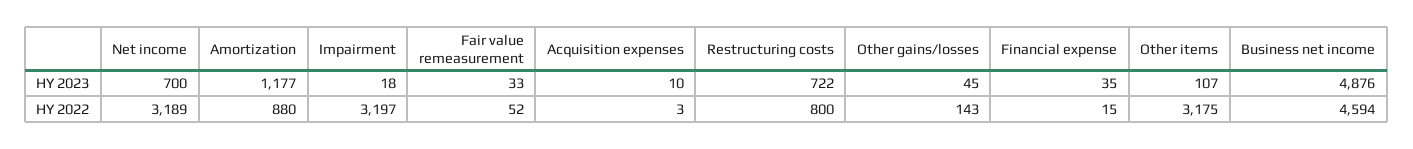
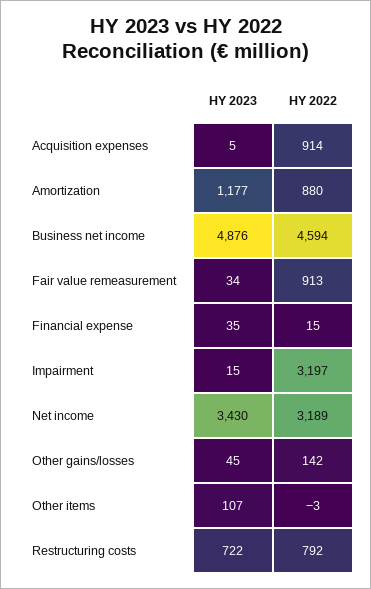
Net income, HY 2023: 700 -> 3430
Impairment, HY 2023: 18 -> 15
Fair value remeasurement, HY 2023: 33 -> 34
Acquisition expenses, HY 2023: 10 -> 5
Fair value remeasurement, HY 2022: 52 -> 913
Acquisition expenses, HY 2022: 3 -> 914
Restructuring costs, HY 2022: 800 -> 792
Other gains/losses, HY 2022: 143 -> 142
Other items, HY 2022: 3175 -> -3

